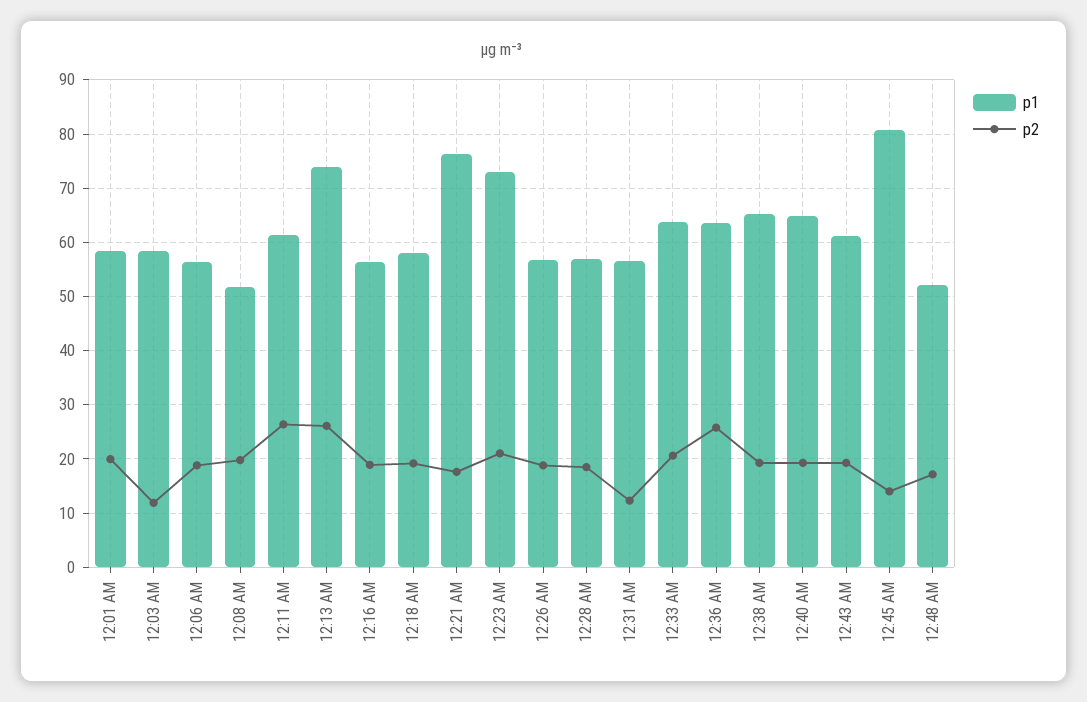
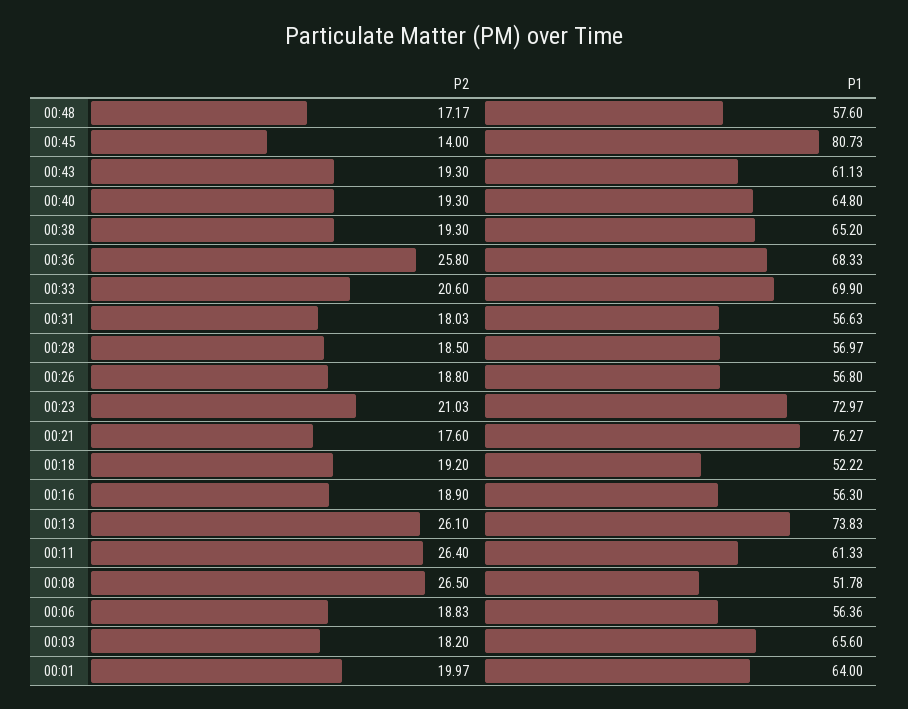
p1, 12:01 AM: 58 -> 64
p1, 12:03 AM: 58 -> 65.6
p2, 12:03 AM: 12 -> 18.2
p2, 12:08 AM: 20 -> 26.5
p1, 12:18 AM: 58 -> 52.22
p2, 12:31 AM: 12 -> 18.03
p1, 12:33 AM: 64 -> 69.9
p1, 12:36 AM: 64 -> 68.33
p1, 12:48 AM: 52 -> 57.6

